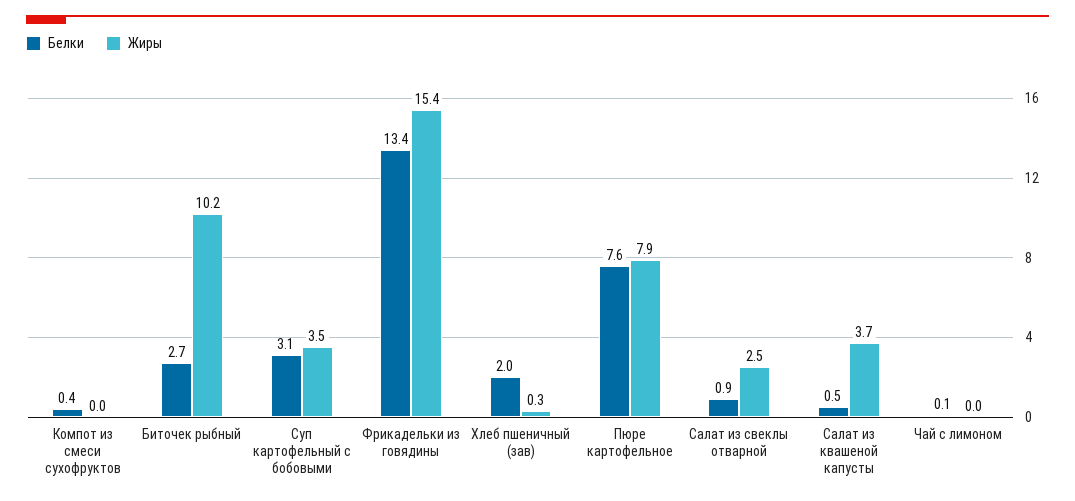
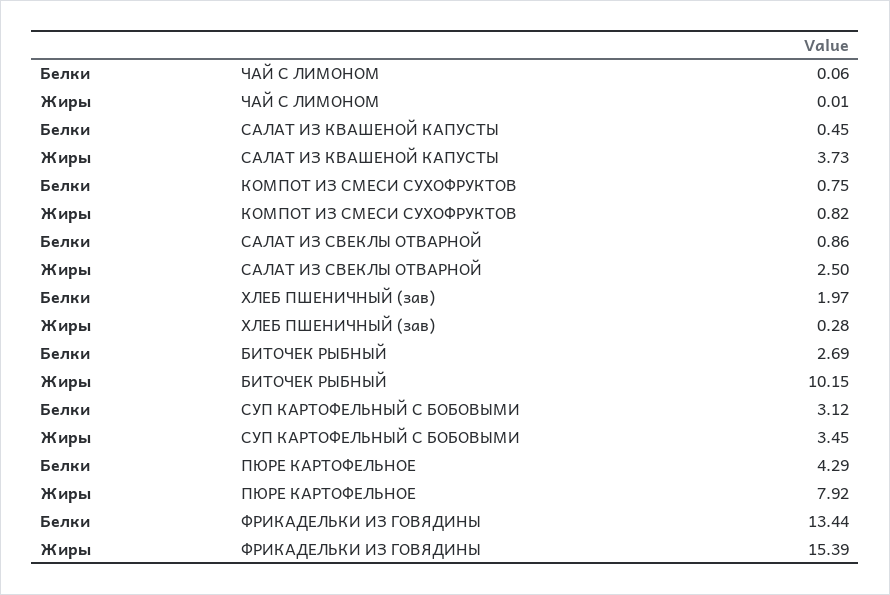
Белки, Компот из смеси сухофруктов: 0.4 -> 0.75
Жиры, Компот из смеси сухофруктов: 0 -> 0.82
Белки, Пюре картофельное: 7.6 -> 4.29

